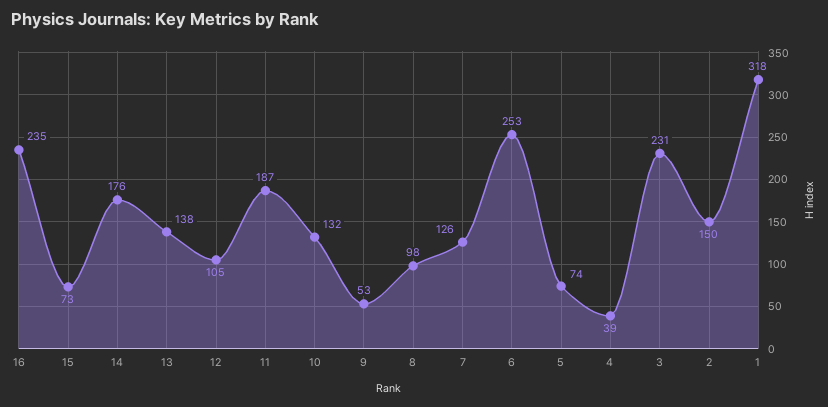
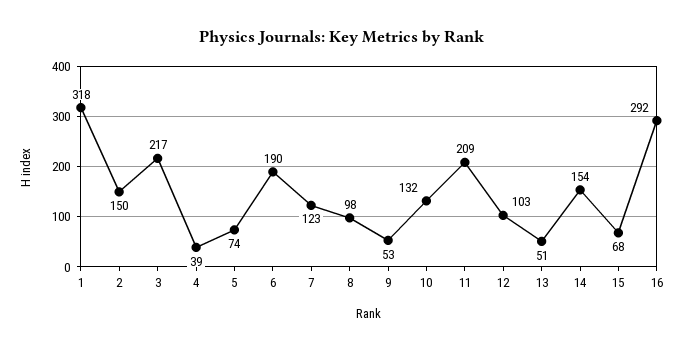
16: 235 -> 292
15: 73 -> 68
14: 176 -> 154
13: 138 -> 51
12: 105 -> 103
11: 187 -> 209
7: 126 -> 123
6: 253 -> 190
3: 231 -> 217

